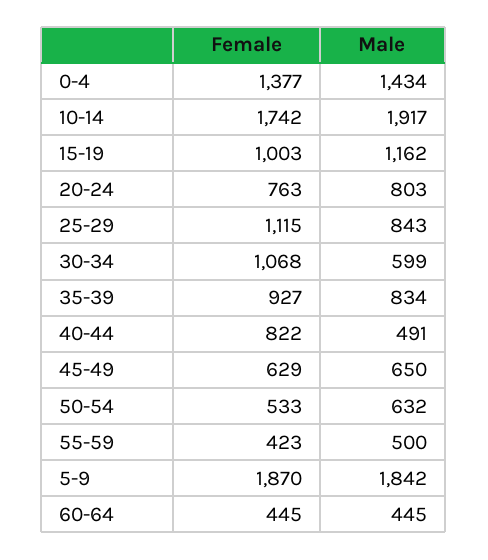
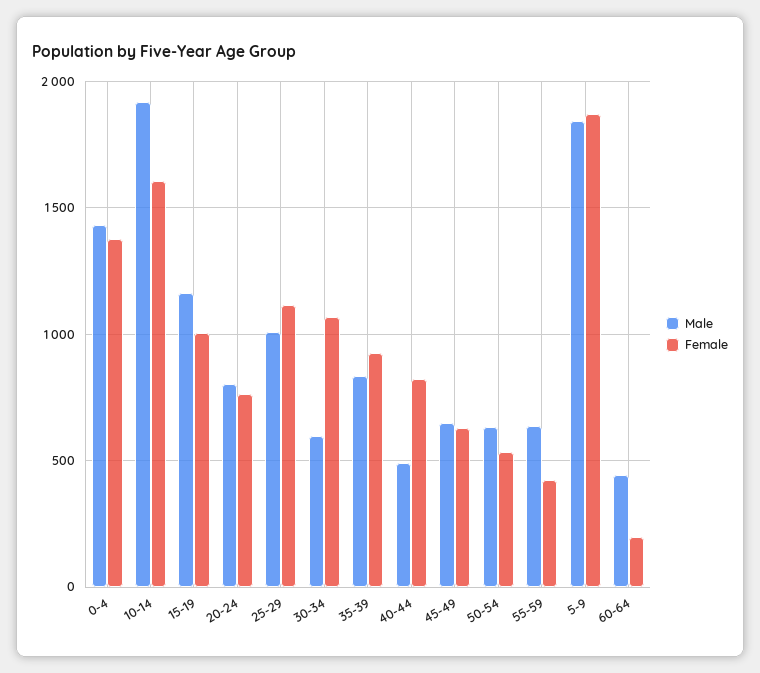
Female, 10-14: 1742 -> 1600
Male, 25-29: 843 -> 1000
Male, 55-59: 500 -> 650
Female, 60-64: 445 -> 200

